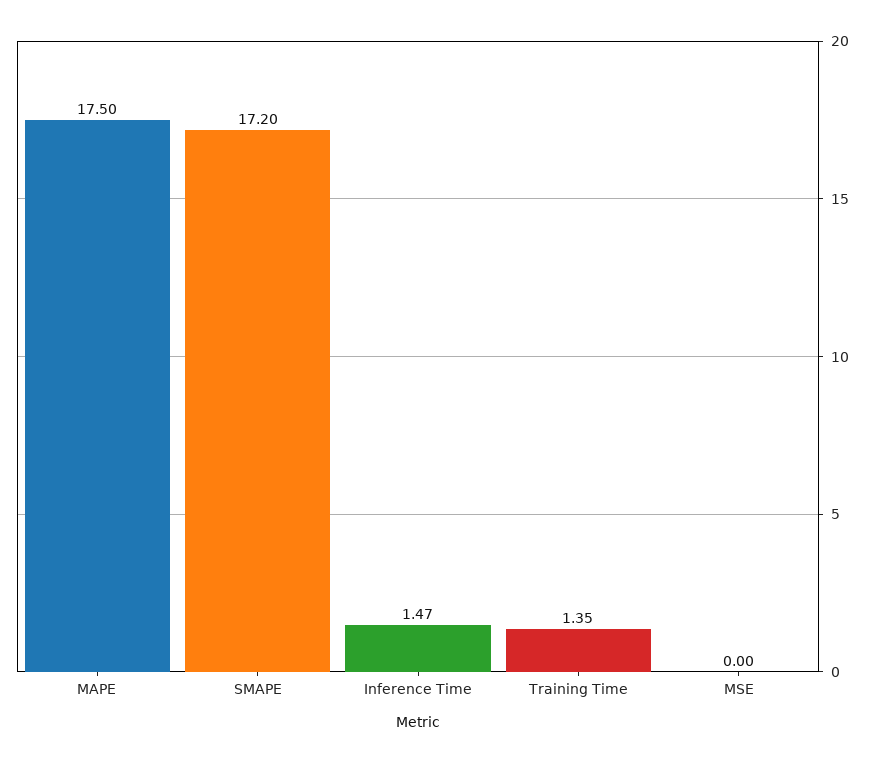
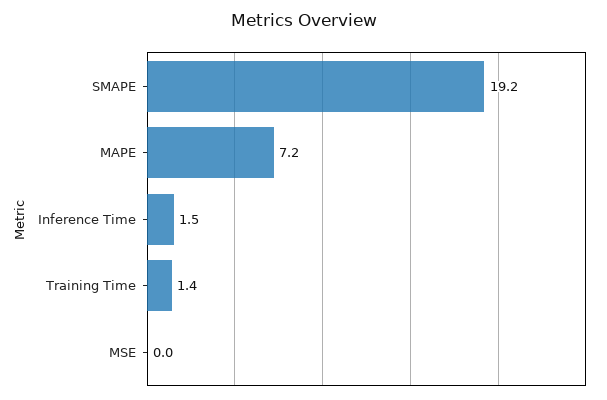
MAPE: 17.5 -> 7.2
SMAPE: 17.2 -> 19.2

